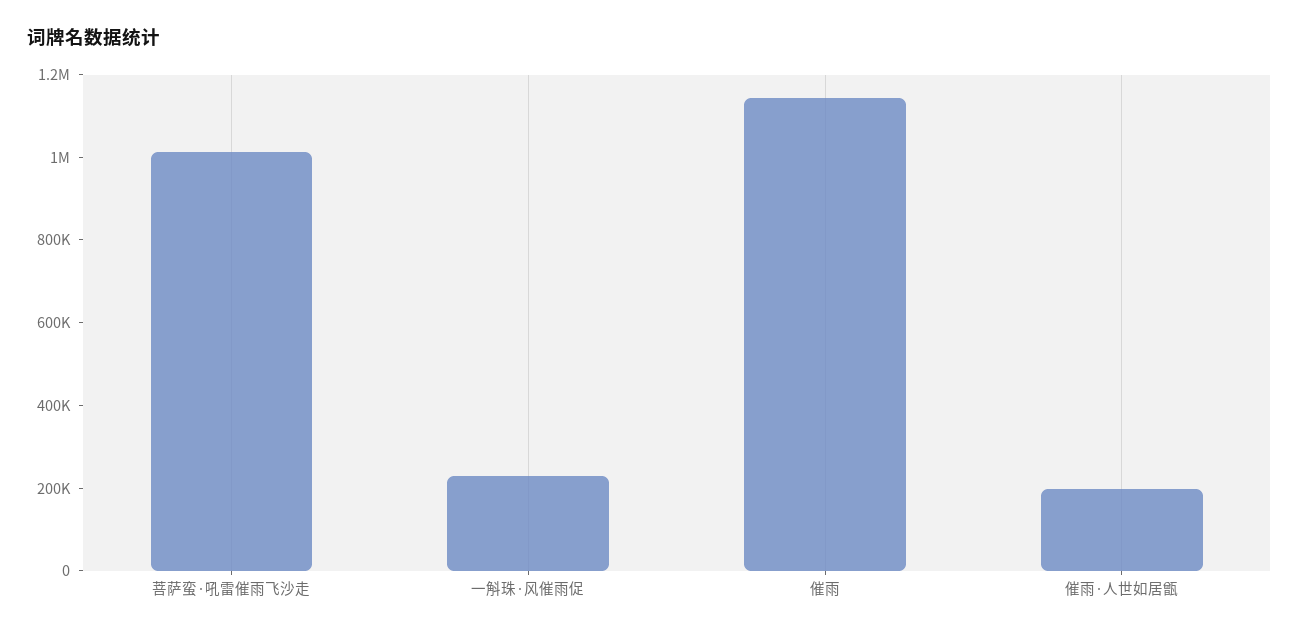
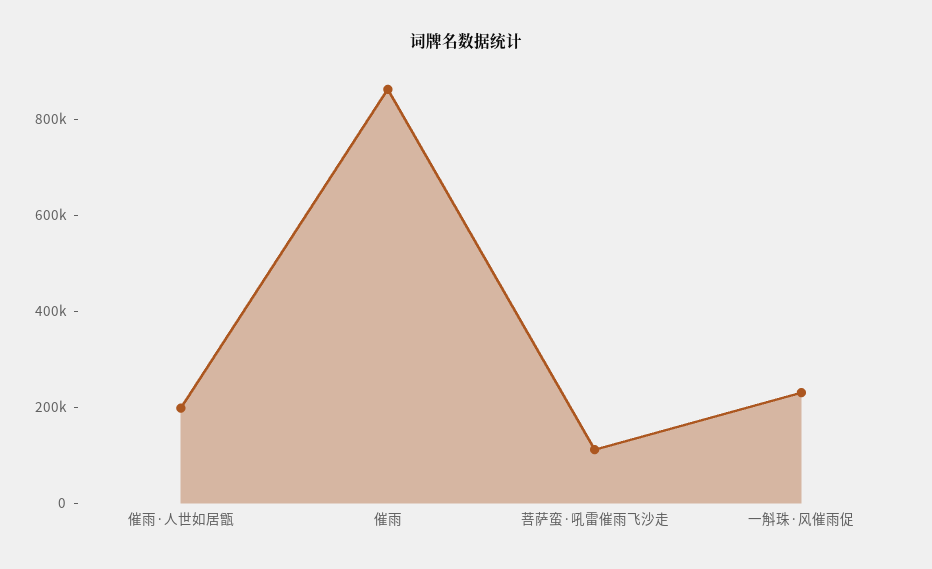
菩萨蛮·吼雷催雨飞沙走: 1000000 -> 100000
催雨: 1150000 -> 850000

